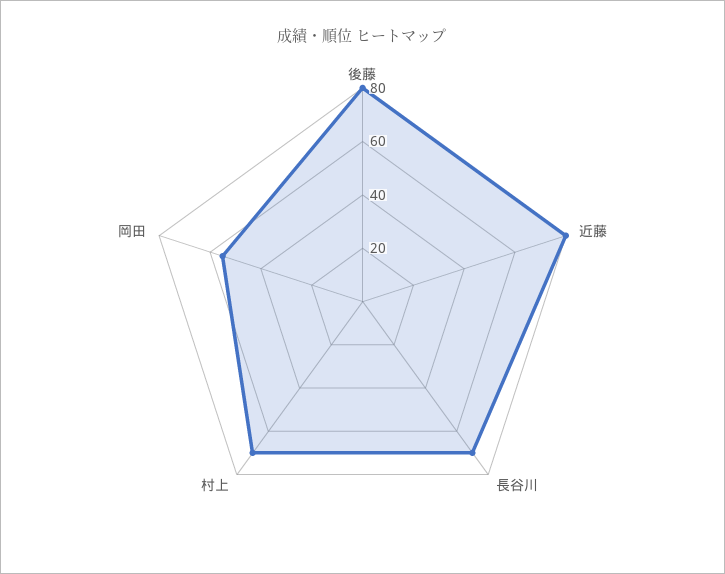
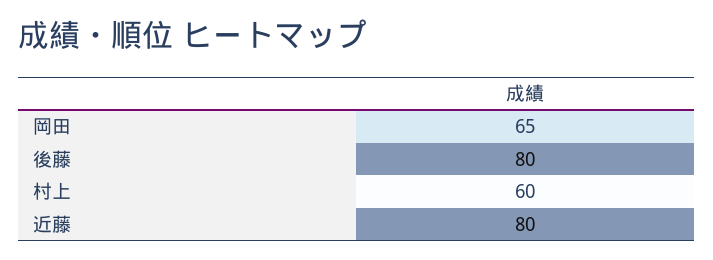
長谷川: 70 -> none
村上: 70 -> 60
岡田: 55 -> 65

